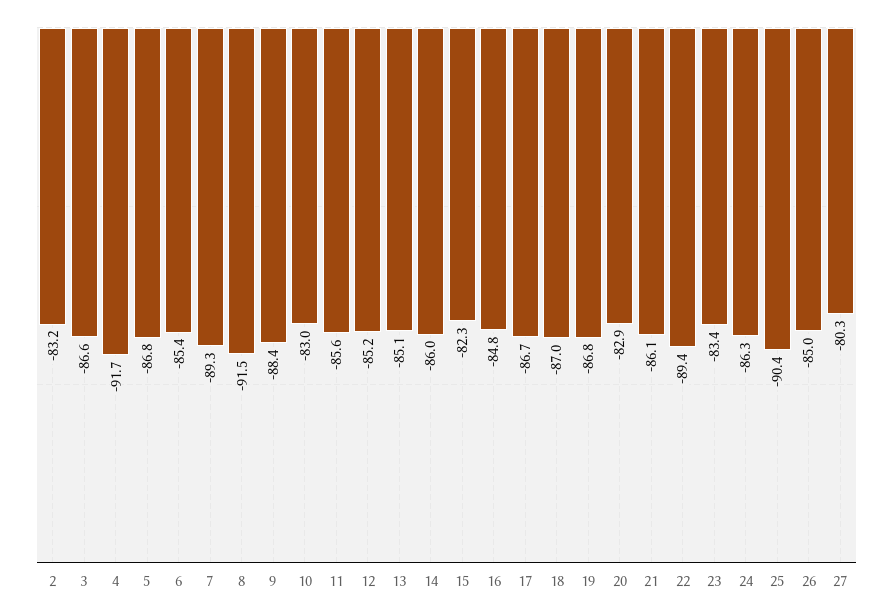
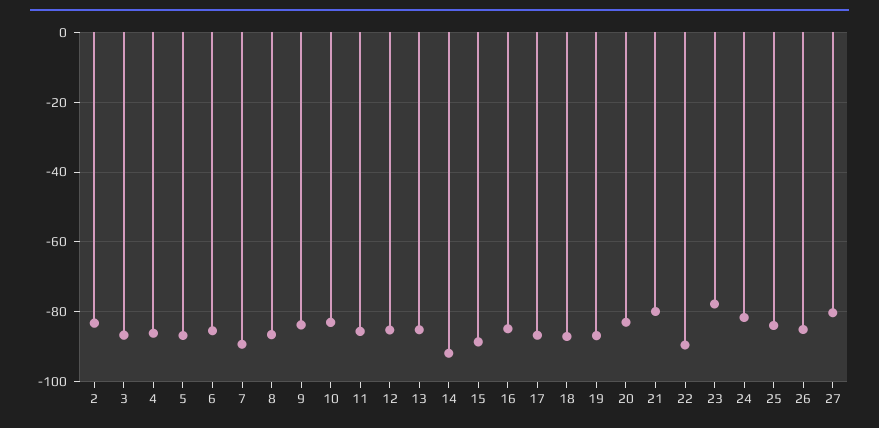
4: -91.7 -> -86
8: -91.5 -> -86
9: -88.4 -> -84
14: -86 -> -92
15: -82.3 -> -88
21: -86.1 -> -80
23: -83.4 -> -78
24: -86.3 -> -82
25: -90.4 -> -84

